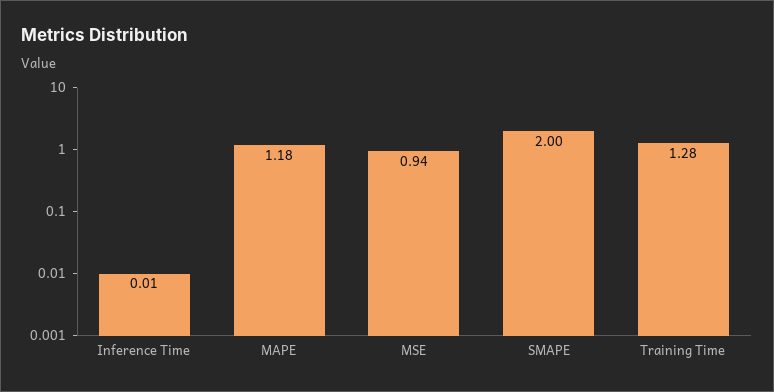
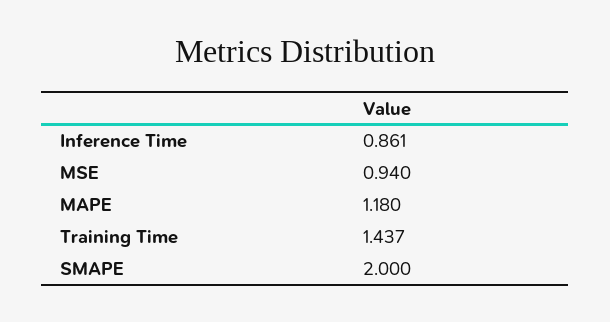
Inference Time: 0.01 -> 0.861
Training Time: 1.28 -> 1.437

